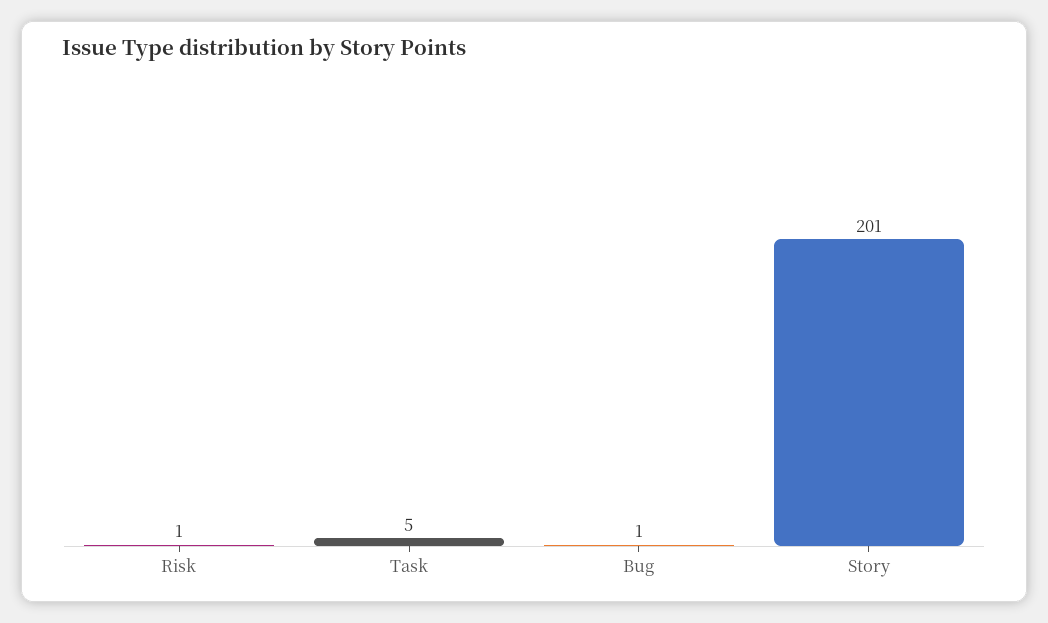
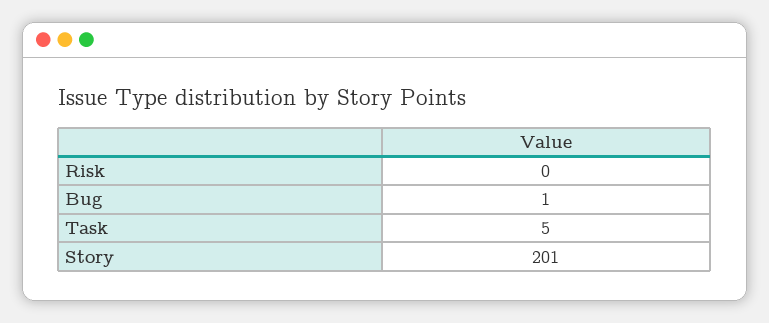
Risk: 1 -> 0

